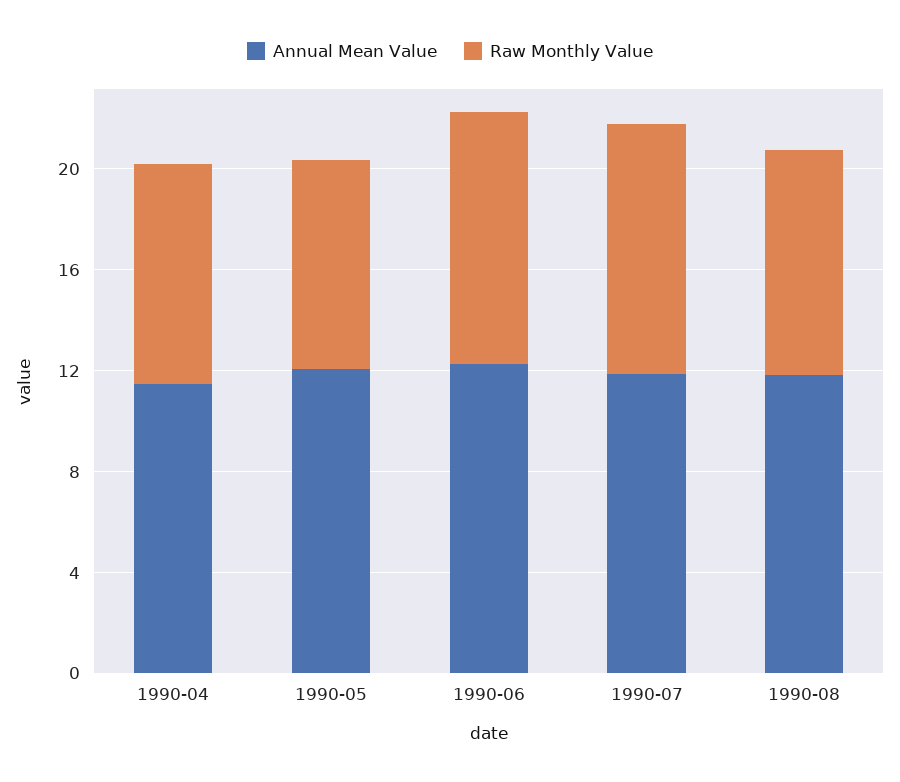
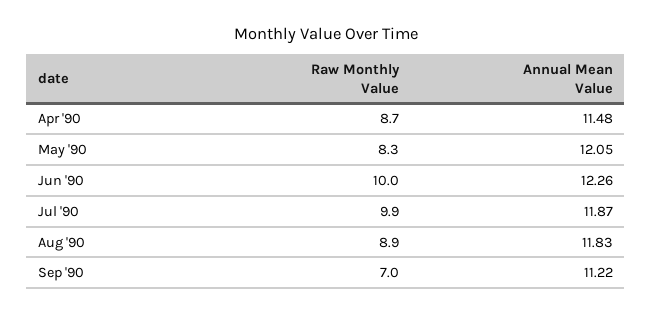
Raw Monthly Value, Sep '90: none -> 7
Annual Mean Value, Sep '90: none -> 11.22

